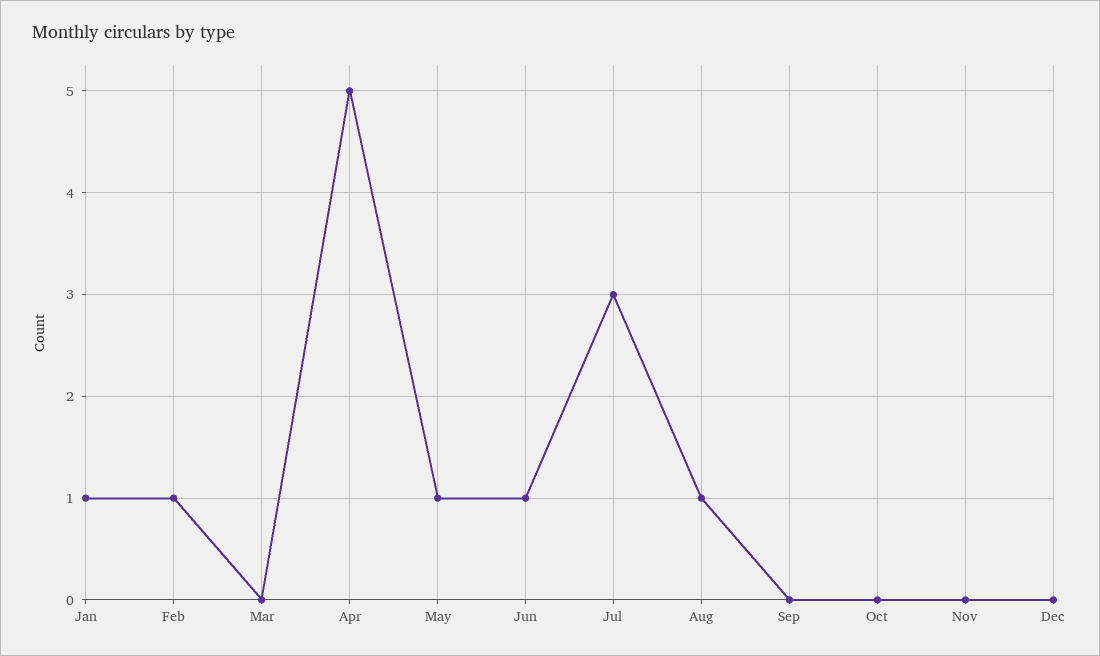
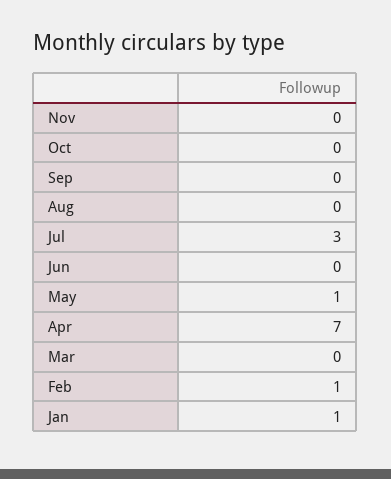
Apr: 5 -> 7
Jun: 1 -> 0
Aug: 1 -> 0
Dec: 0 -> none

